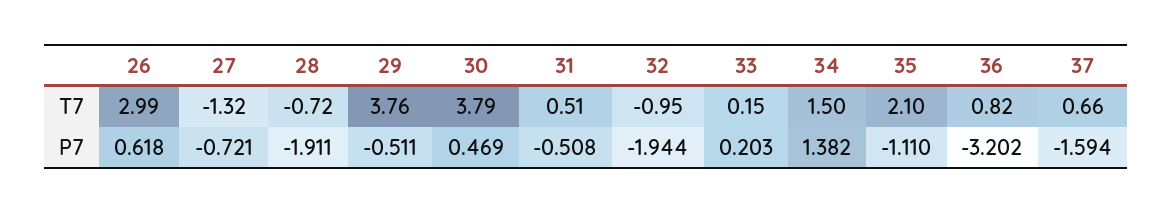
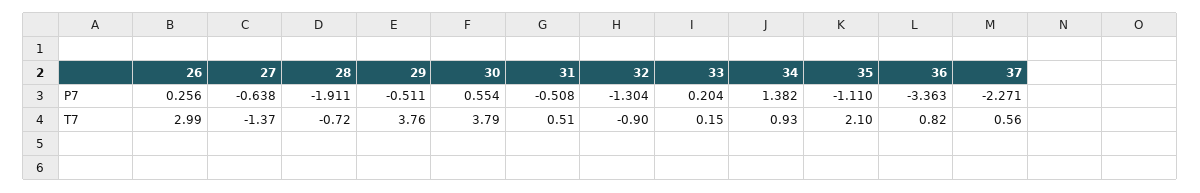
27, T7: -1.32 -> -1.37
32, T7: -0.95 -> -0.9
34, T7: 1.5 -> 0.93
37, T7: 0.66 -> 0.56
26, P7: 0.618 -> 0.256
27, P7: -0.721 -> -0.638
30, P7: 0.469 -> 0.554
32, P7: -1.944 -> -1.304
33, P7: 0.203 -> 0.204
36, P7: -3.202 -> -3.363
37, P7: -1.594 -> -2.271

